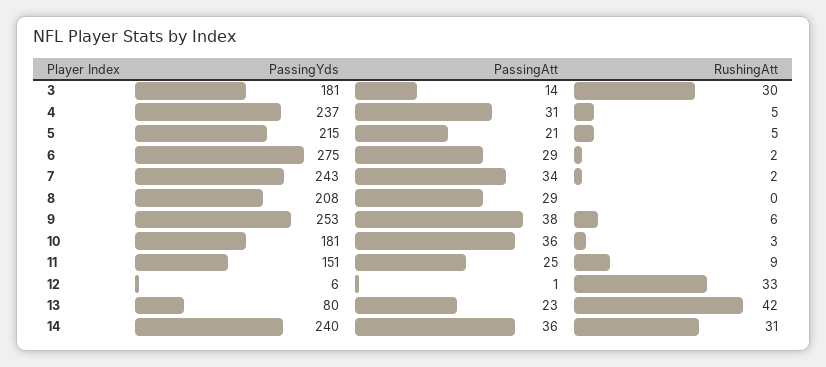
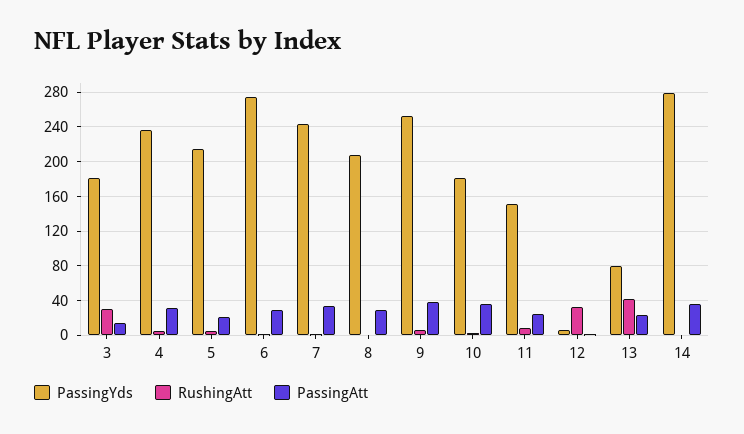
PassingYds, 14: 240 -> 280
RushingAtt, 14: 31 -> 0

